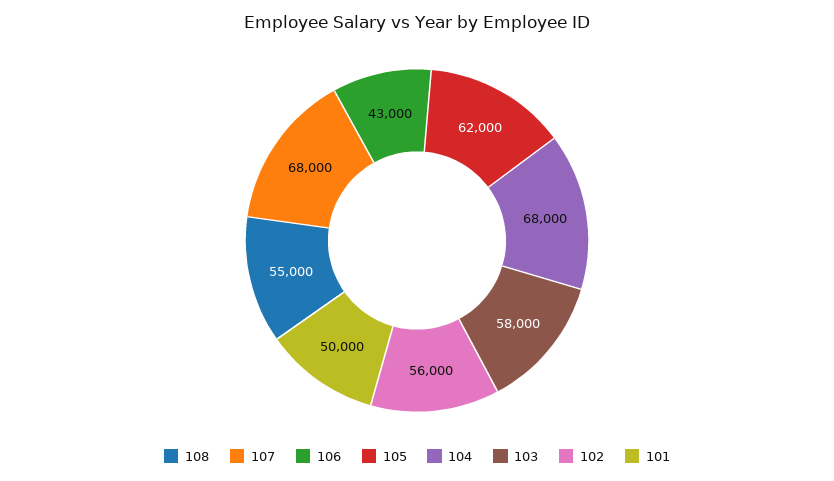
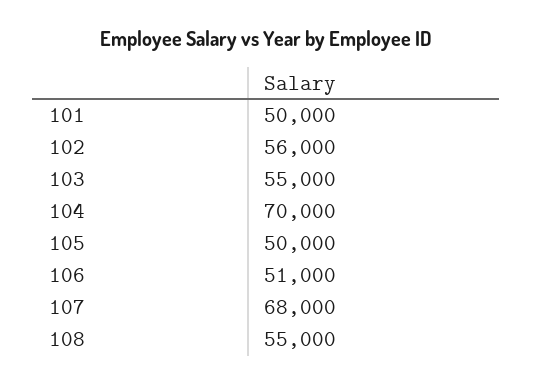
106: 43000 -> 51000
105: 62000 -> 50000
104: 68000 -> 70000
103: 58000 -> 55000

